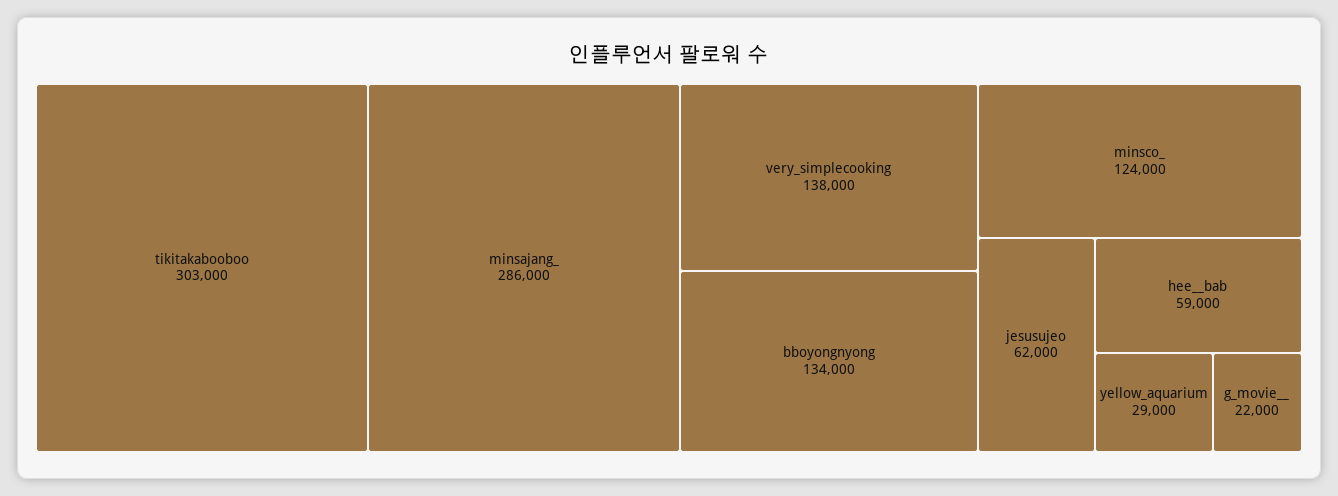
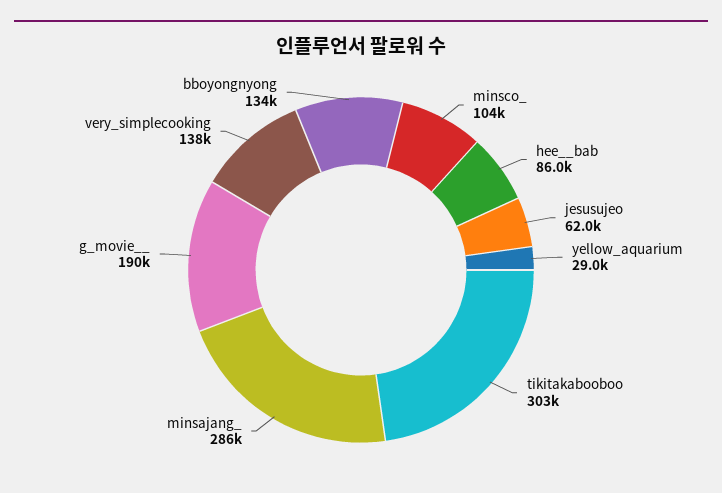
minsco_: 124000 -> 104000
hee__bab: 59000 -> 86000
g_movie__: 22000 -> 190000

